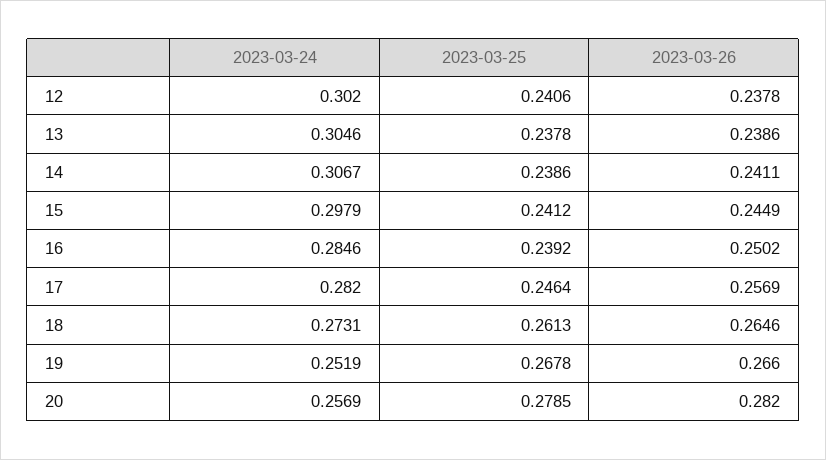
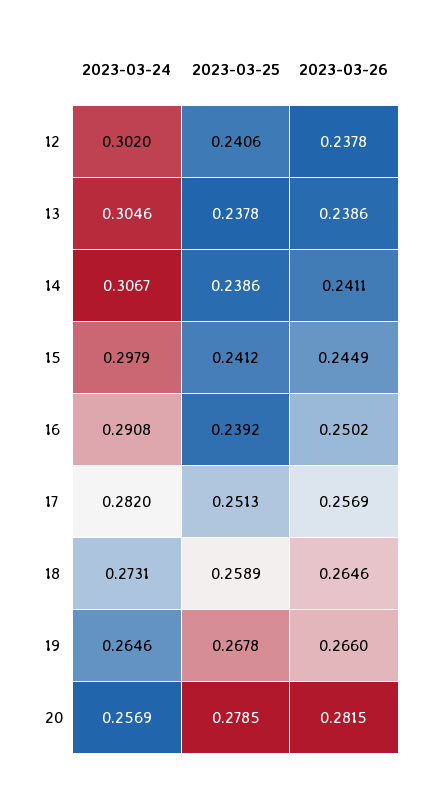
2023-03-24, 16: 0.2846 -> 0.2908
2023-03-25, 17: 0.2464 -> 0.2513
2023-03-25, 18: 0.2613 -> 0.2589
2023-03-24, 19: 0.2519 -> 0.2646
2023-03-26, 20: 0.282 -> 0.2815

